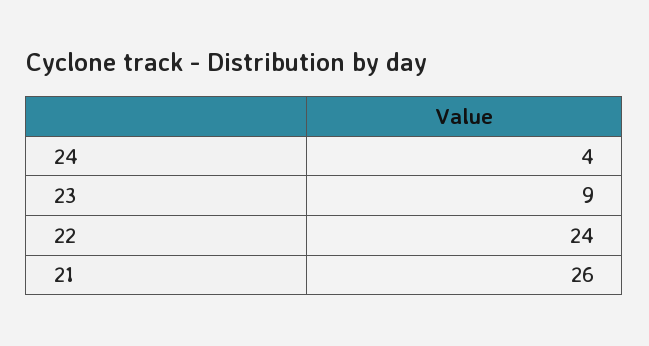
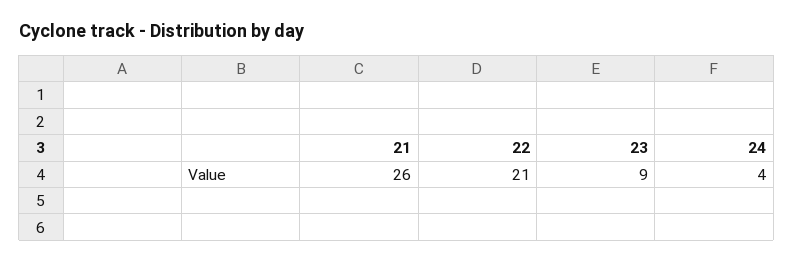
22: 24 -> 21

